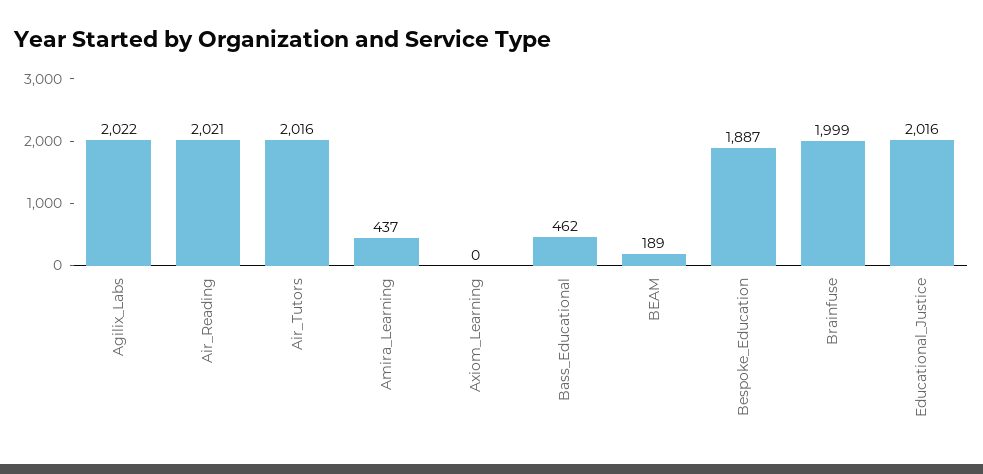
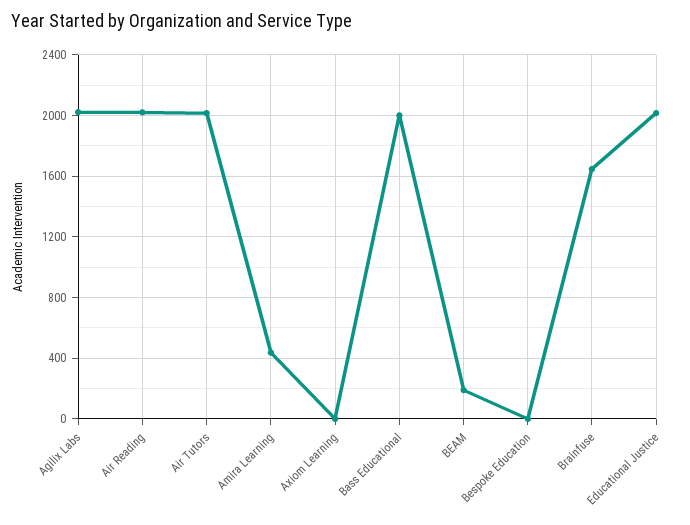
Bass_Educational: 462 -> 2000
Bespoke_Education: 1887 -> 0
Brainfuse: 1999 -> 1650

